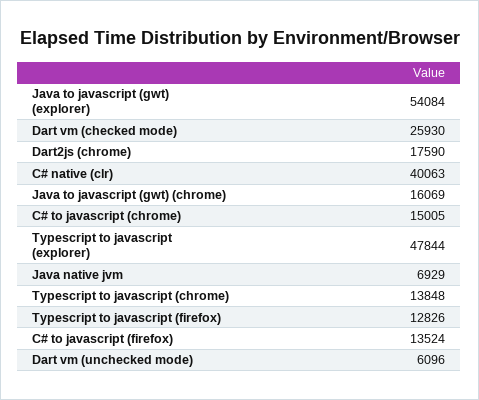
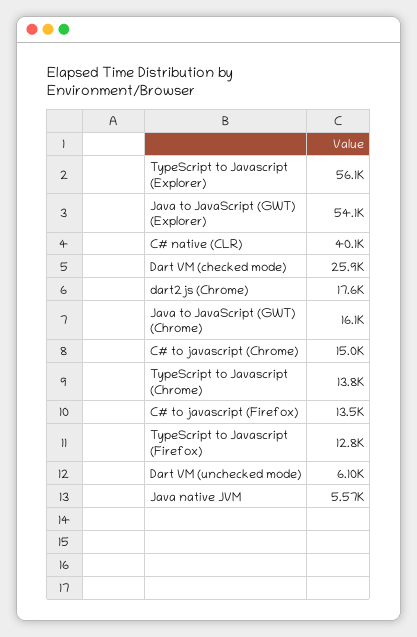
Typescript to javascript (explorer): 47844 -> 56100
Java native jvm: 6929 -> 5570

